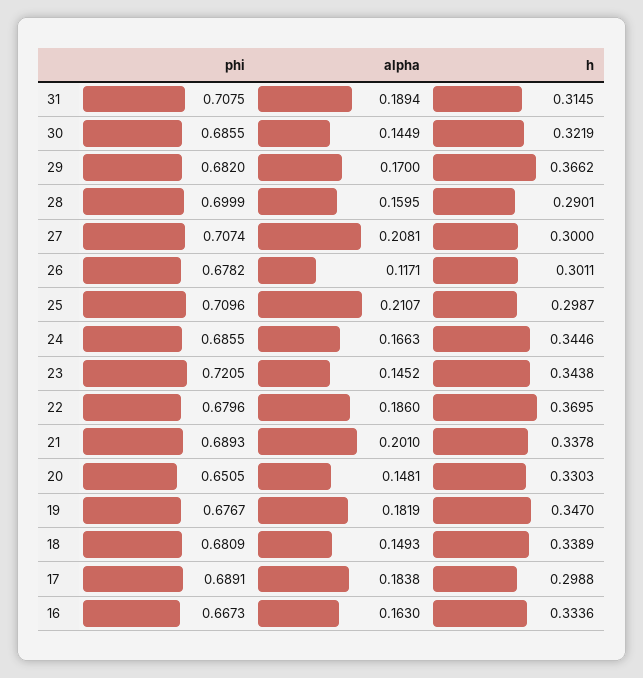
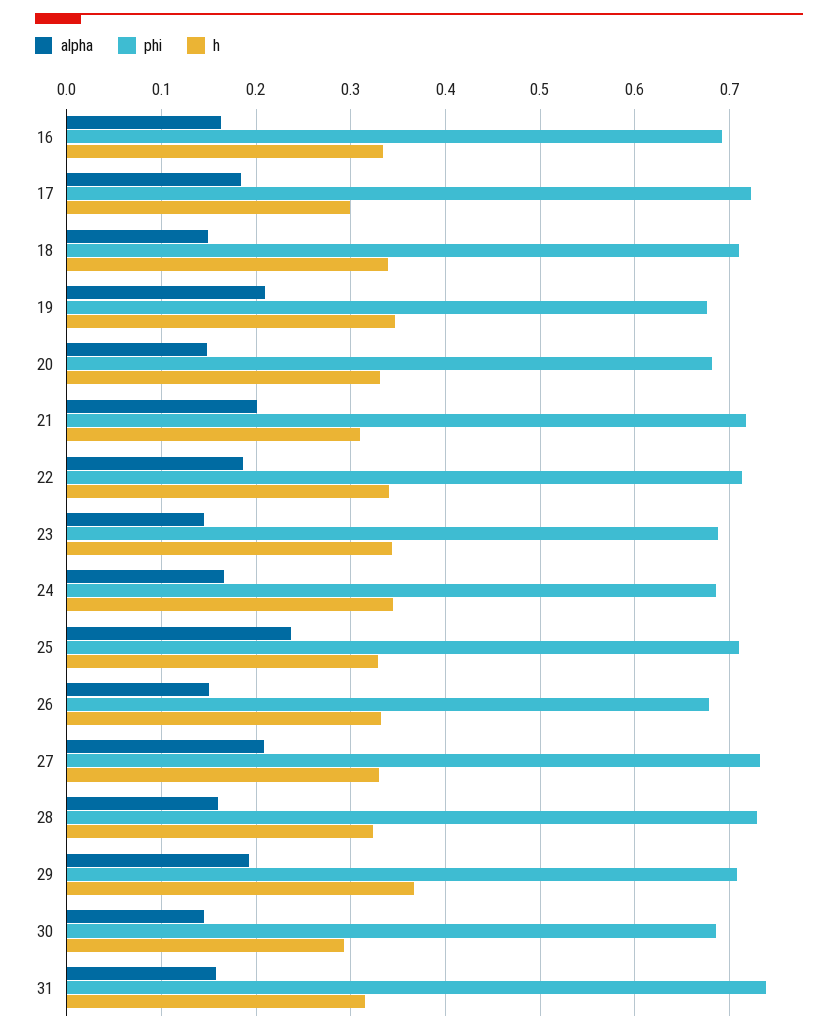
phi, 31: 0.7075 -> 0.74
alpha, 31: 0.1894 -> 0.16
h, 30: 0.3219 -> 0.29
phi, 29: 0.682 -> 0.71
alpha, 29: 0.17 -> 0.19
phi, 28: 0.6999 -> 0.73
h, 28: 0.2901 -> 0.32
phi, 27: 0.7074 -> 0.73
h, 27: 0.3 -> 0.33
alpha, 26: 0.1171 -> 0.15
h, 26: 0.3011 -> 0.33
alpha, 25: 0.2107 -> 0.24
h, 25: 0.2987 -> 0.33
phi, 23: 0.7205 -> 0.69
phi, 22: 0.6796 -> 0.71
h, 22: 0.3695 -> 0.34
phi, 21: 0.6893 -> 0.72
h, 21: 0.3378 -> 0.31
phi, 20: 0.6505 -> 0.68
alpha, 19: 0.1819 -> 0.21
phi, 18: 0.6809 -> 0.71
phi, 17: 0.6891 -> 0.72
phi, 16: 0.6673 -> 0.69

